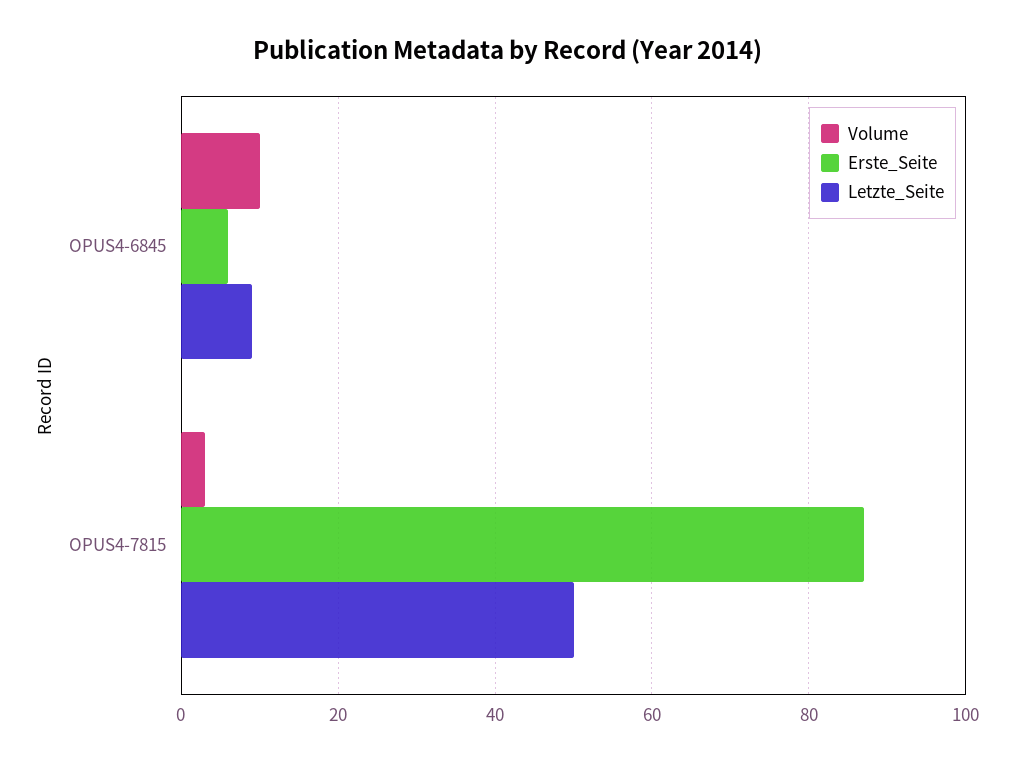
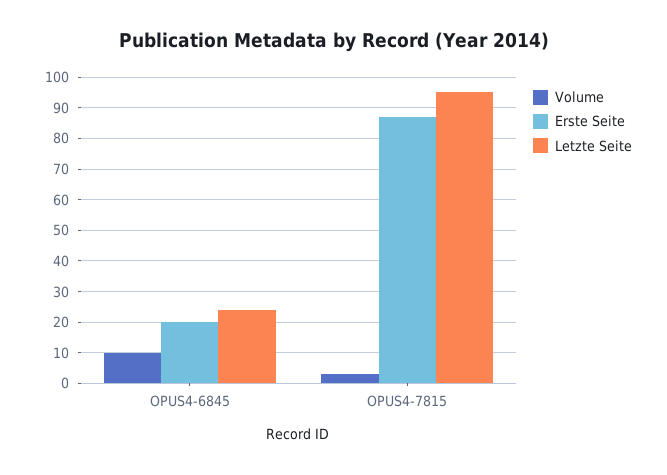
Erste_Seite, OPUS4-6845: 5 -> 20
Letzte_Seite, OPUS4-6845: 10 -> 25
Letzte_Seite, OPUS4-7815: 50 -> 95

